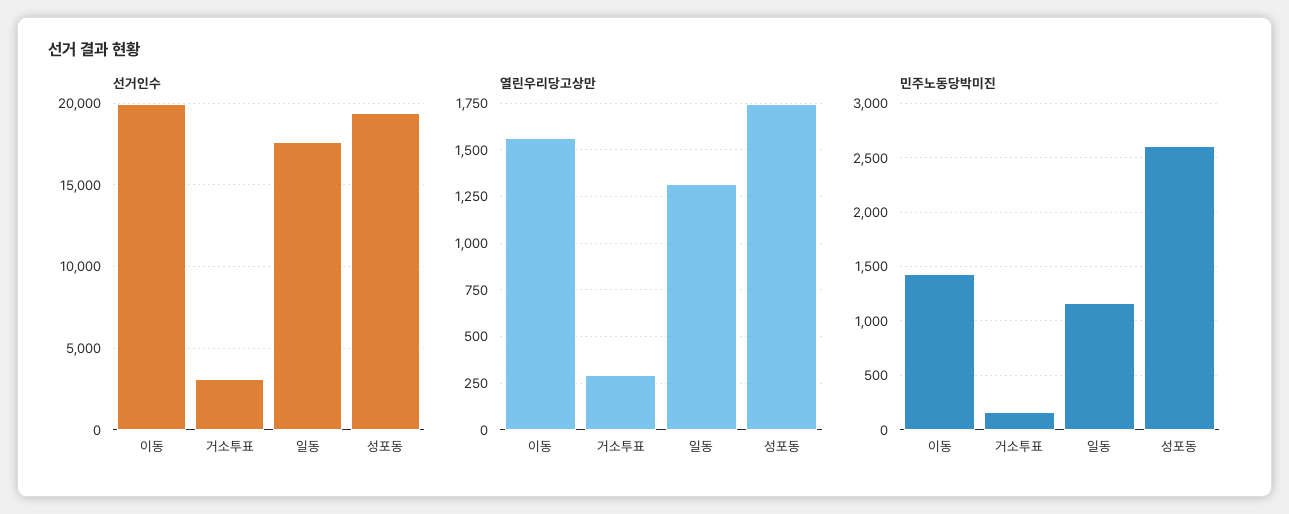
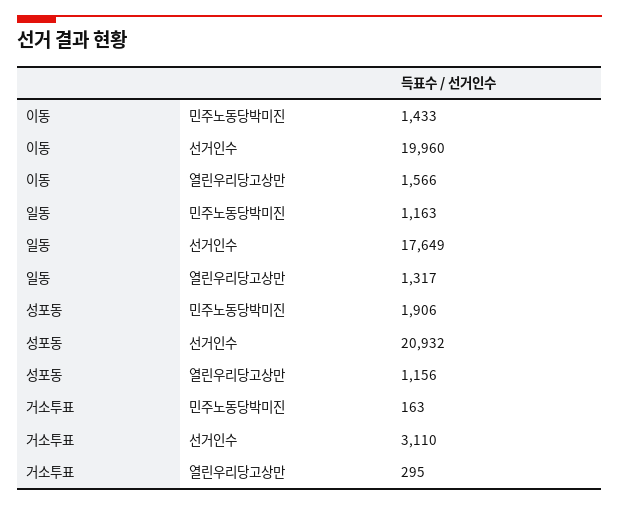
선거인수, 성포동: 19500 -> 20932
열린우리당고상만, 성포동: 1750 -> 1156
민주노동당박미진, 성포동: 2600 -> 1906

